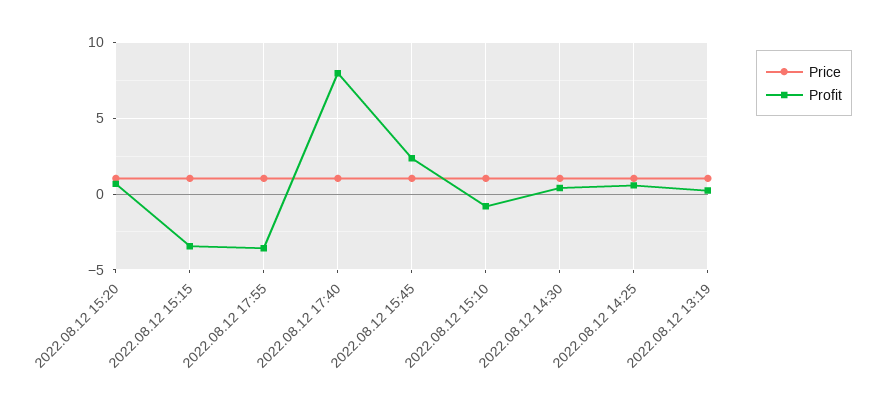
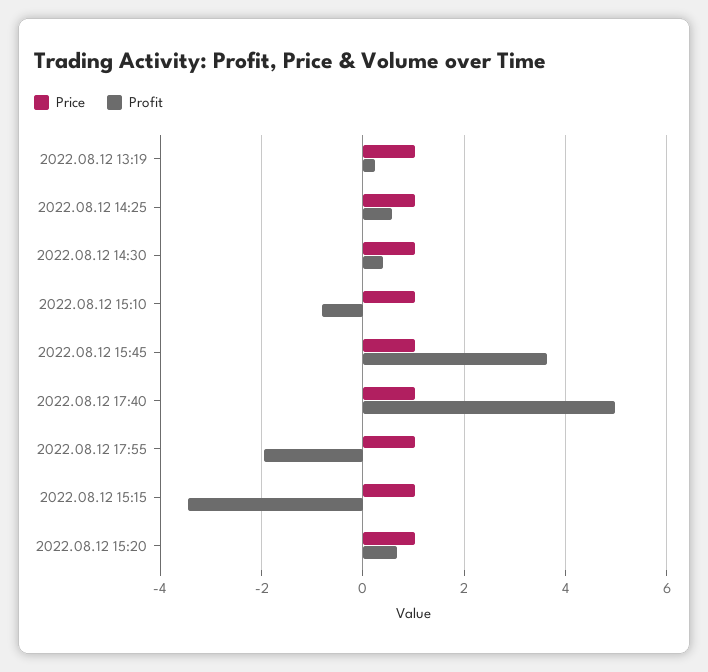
Profit, 2022.08.12 17:55: -3.5 -> -2
Profit, 2022.08.12 17:40: 8 -> 5
Profit, 2022.08.12 15:45: 2.5 -> 3.6

